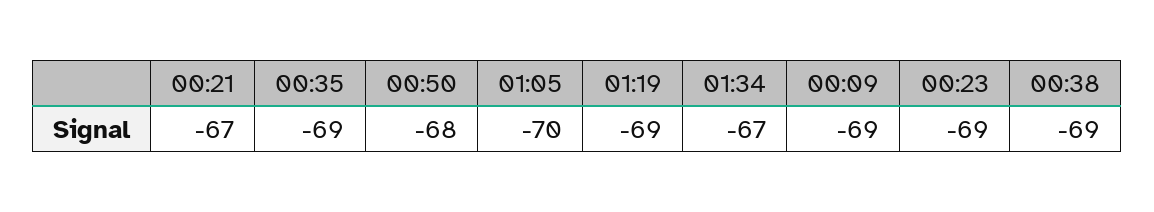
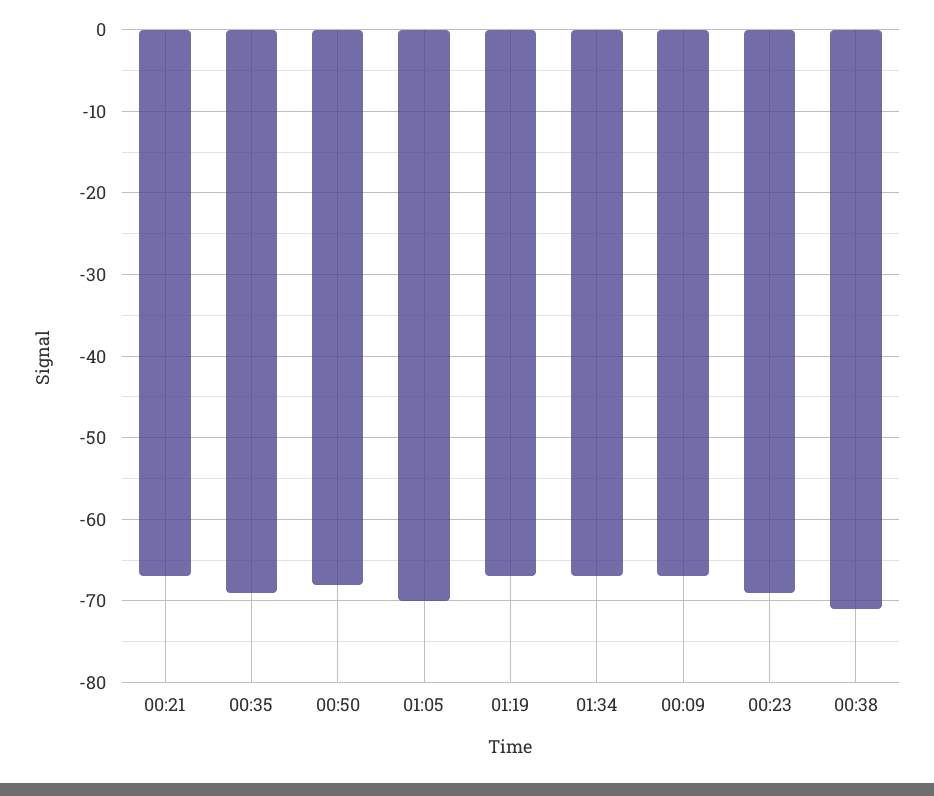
01:19: -69 -> -67
00:09: -69 -> -67
00:38: -69 -> -71

